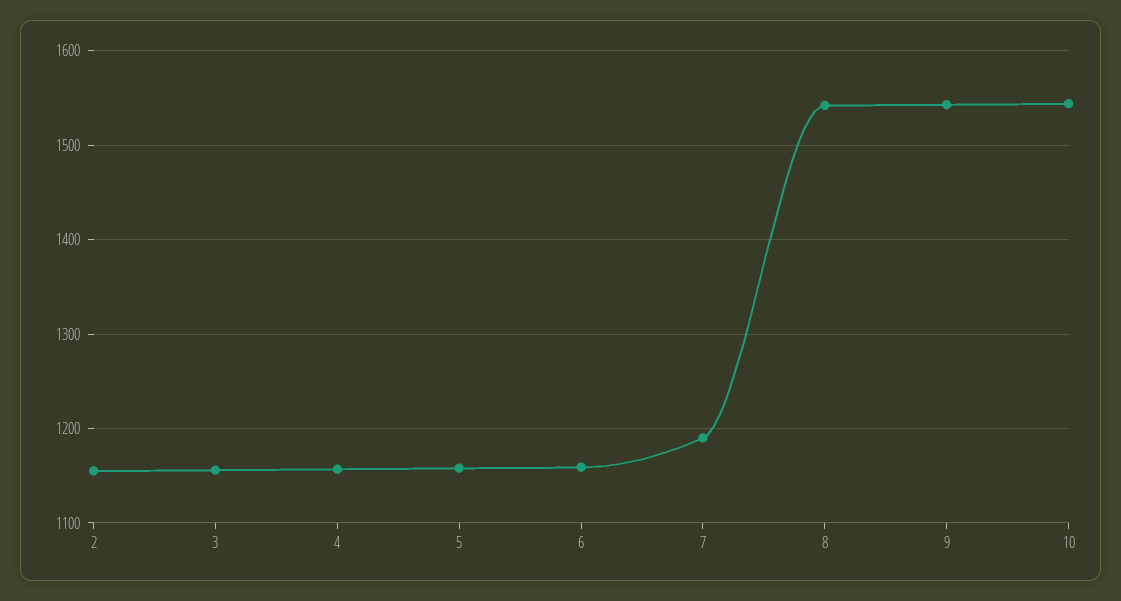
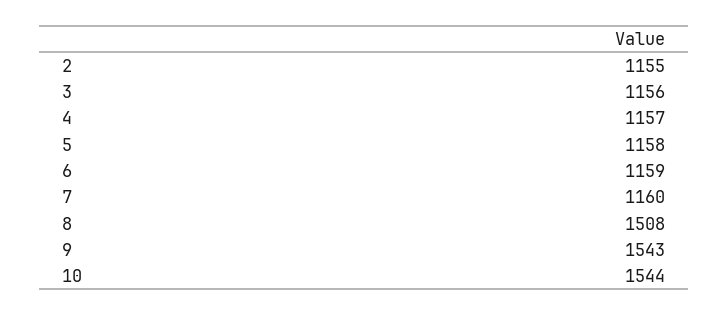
7: 1190 -> 1160
8: 1540 -> 1508

